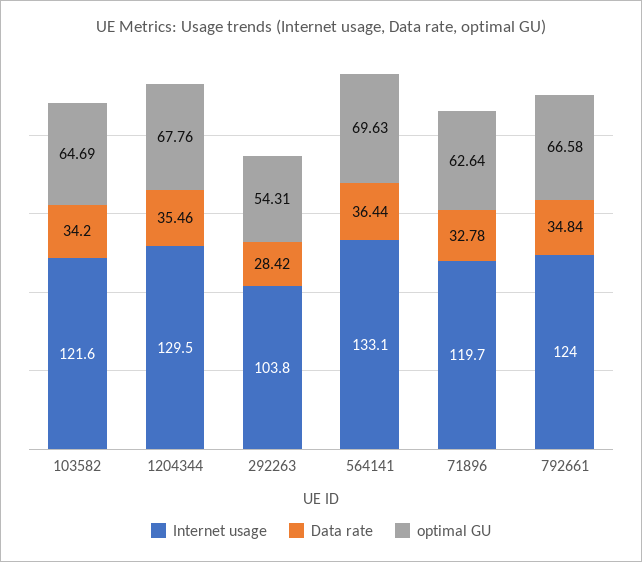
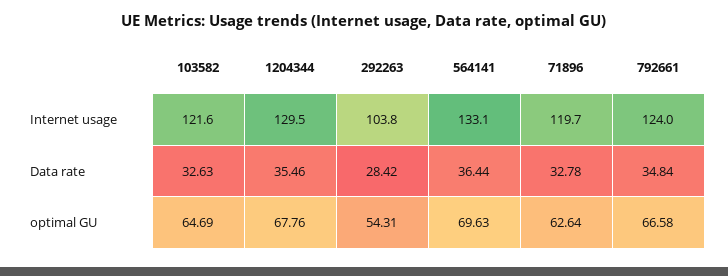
Data rate, 103582: 34.2 -> 32.63

